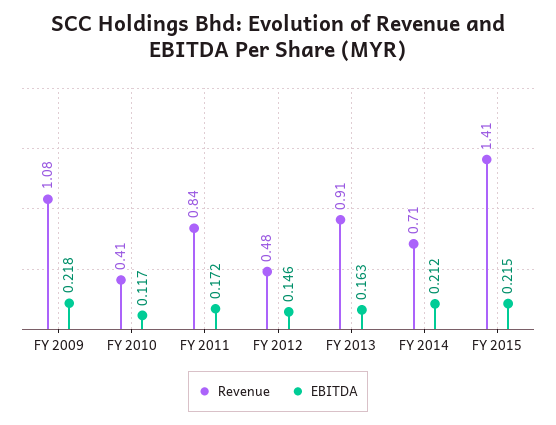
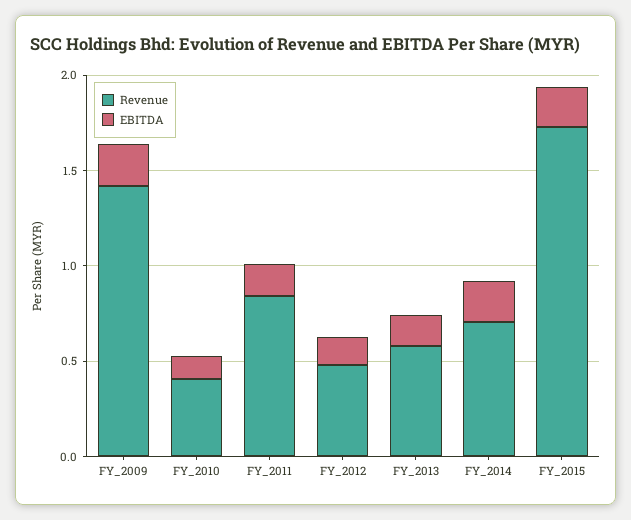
Revenue, FY 2009: 1.08 -> 1.4
Revenue, FY 2013: 0.91 -> 0.6
Revenue, FY 2015: 1.41 -> 1.7

